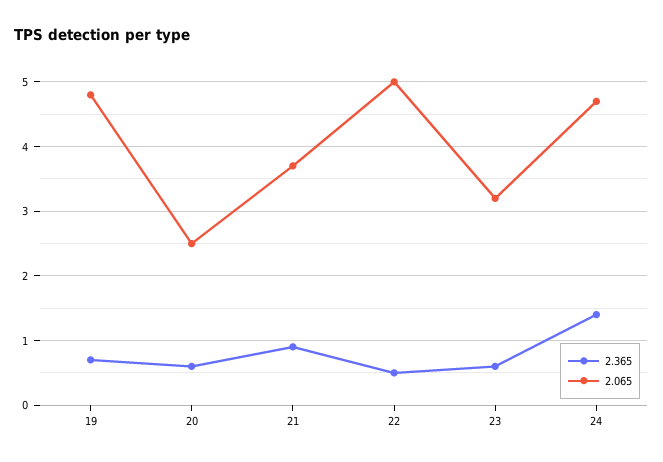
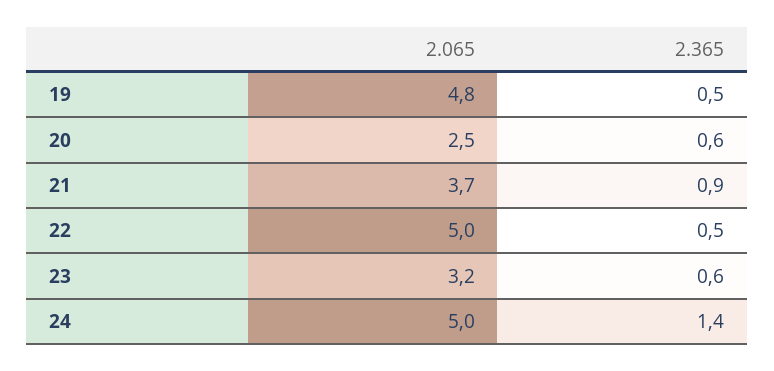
2.365, 19: 0.7 -> 0.5
2.065, 24: 4.7 -> 5

